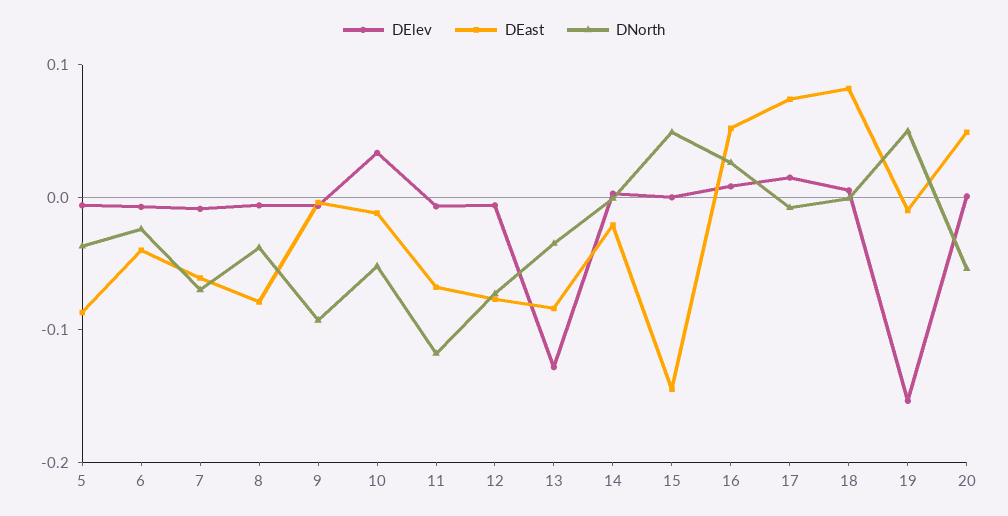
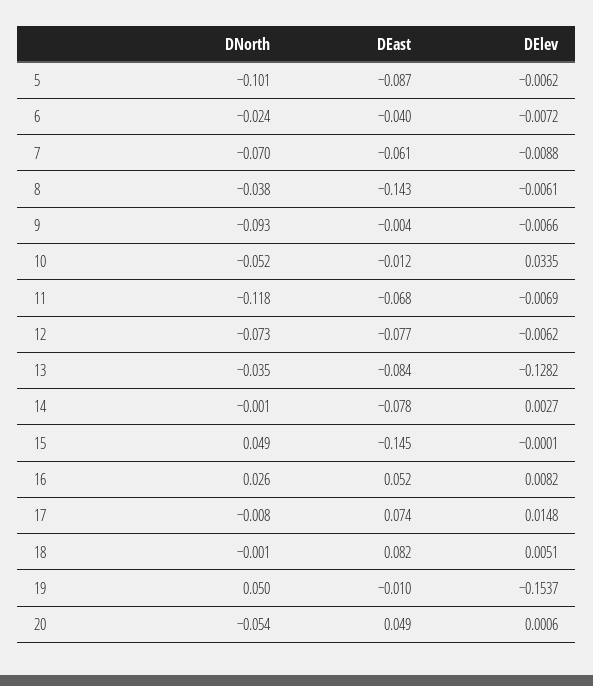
DNorth, 5: -0.04 -> -0.101
DEast, 8: -0.08 -> -0.143
DEast, 14: -0.02 -> -0.078

